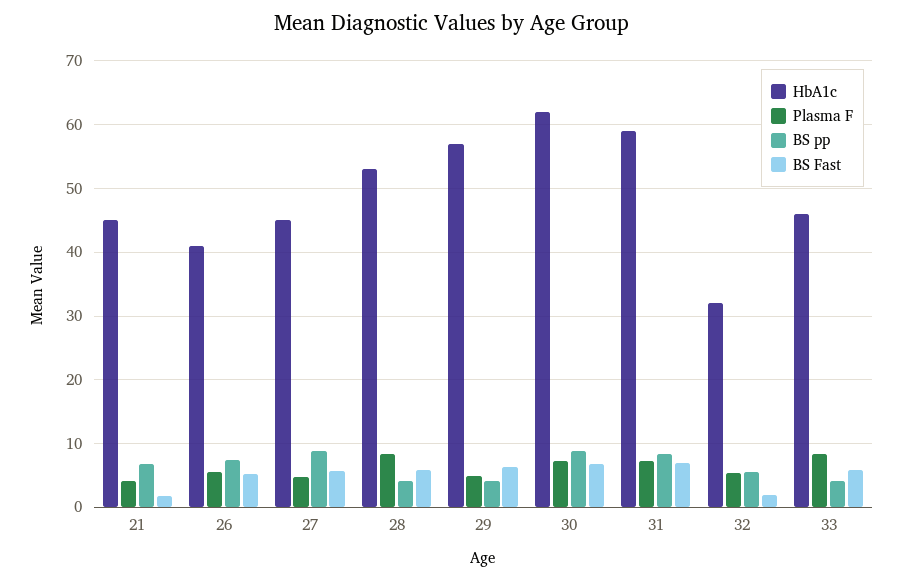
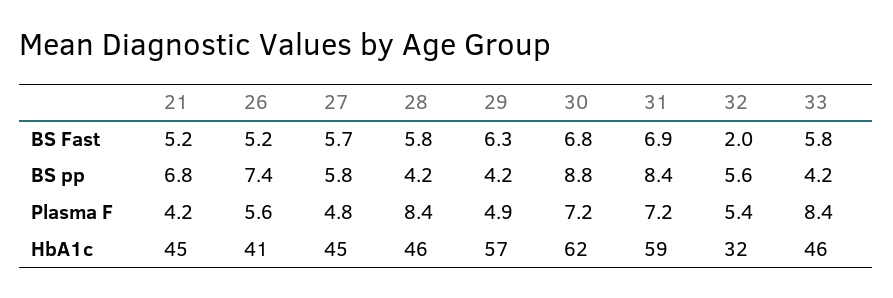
BS Fast, 21: 2 -> 5.2
BS pp, 27: 9 -> 5.8
HbA1c, 28: 53 -> 46

